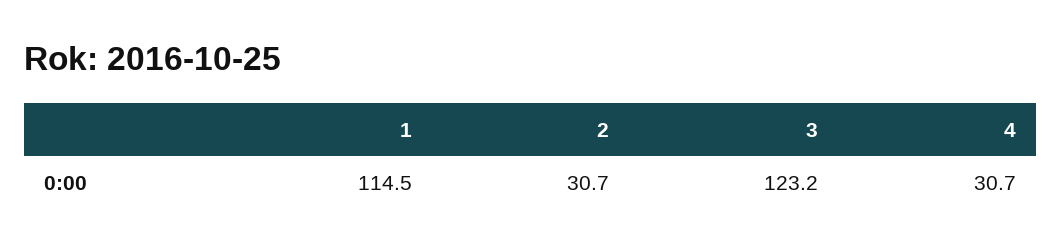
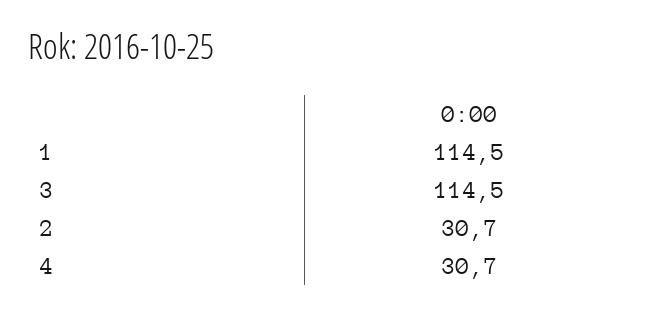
3: 123.2 -> 114.5

